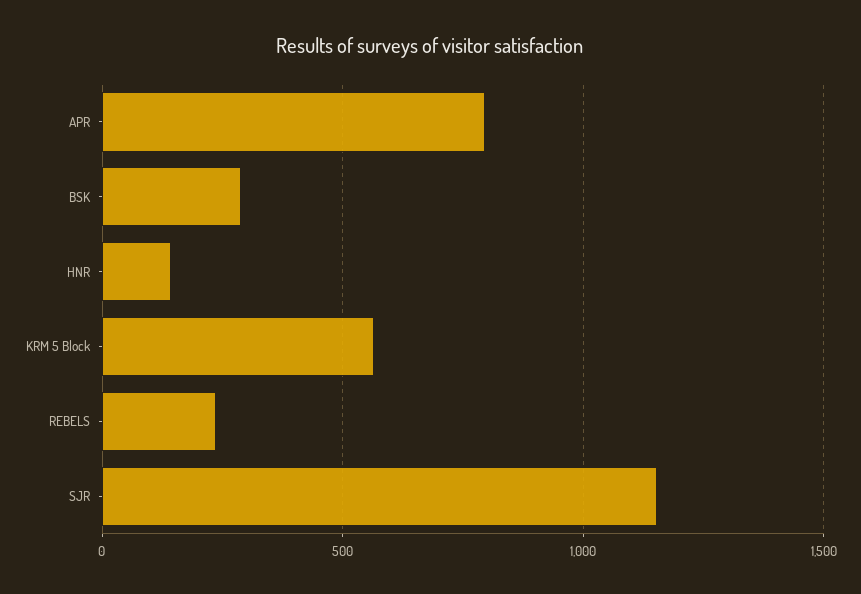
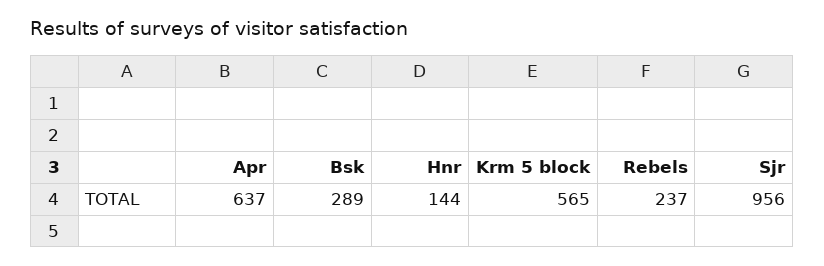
APR: 800 -> 637
SJR: 1150 -> 956

